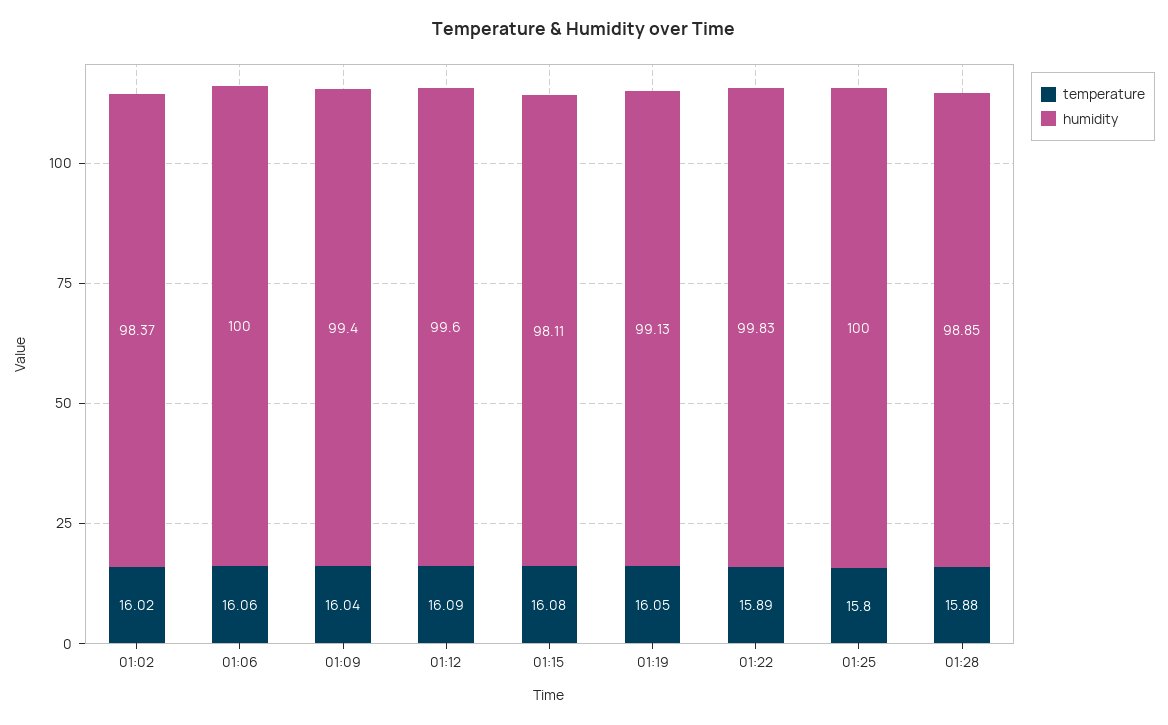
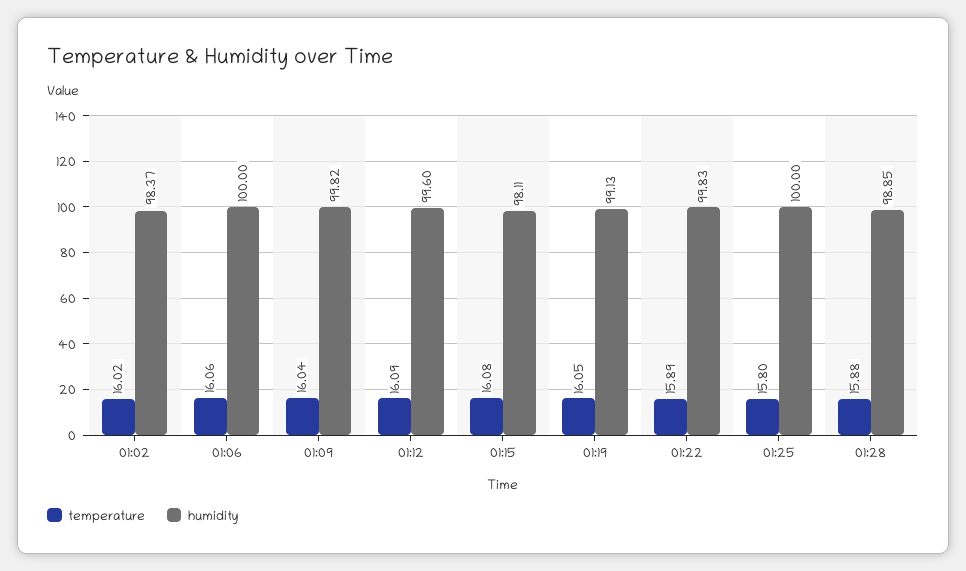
humidity, 01:09: 99.4 -> 99.82

